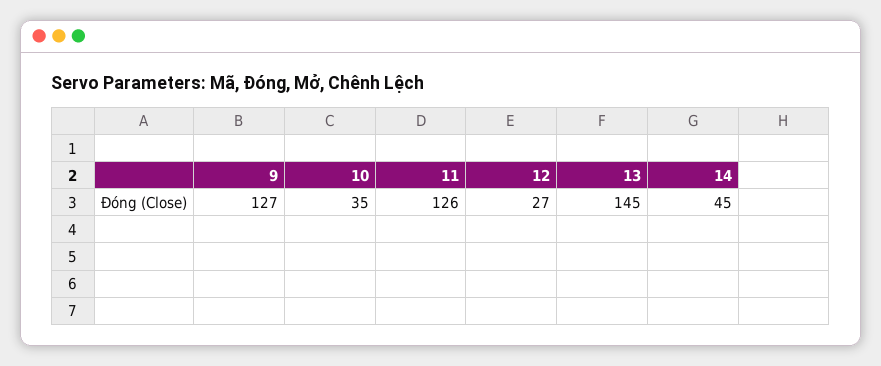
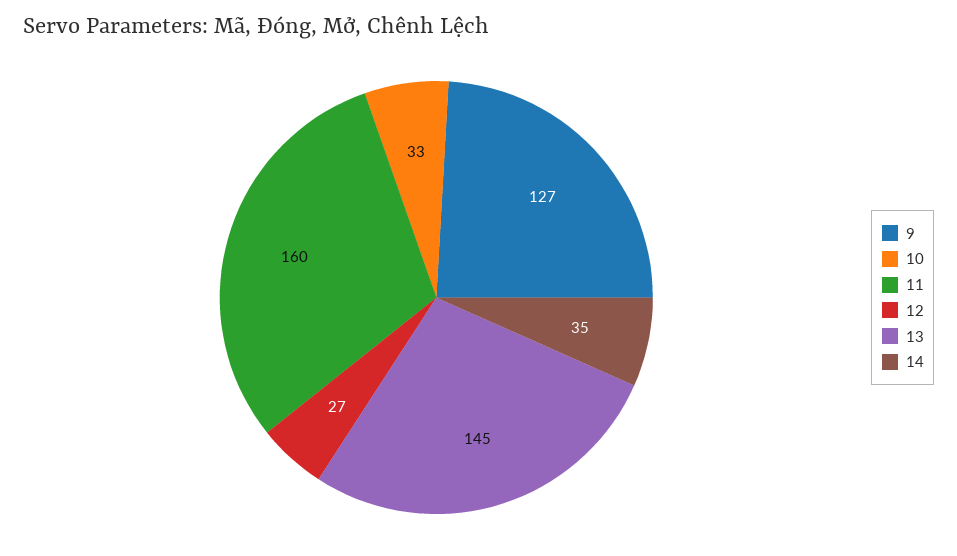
10: 35 -> 33
11: 126 -> 160
14: 45 -> 35

